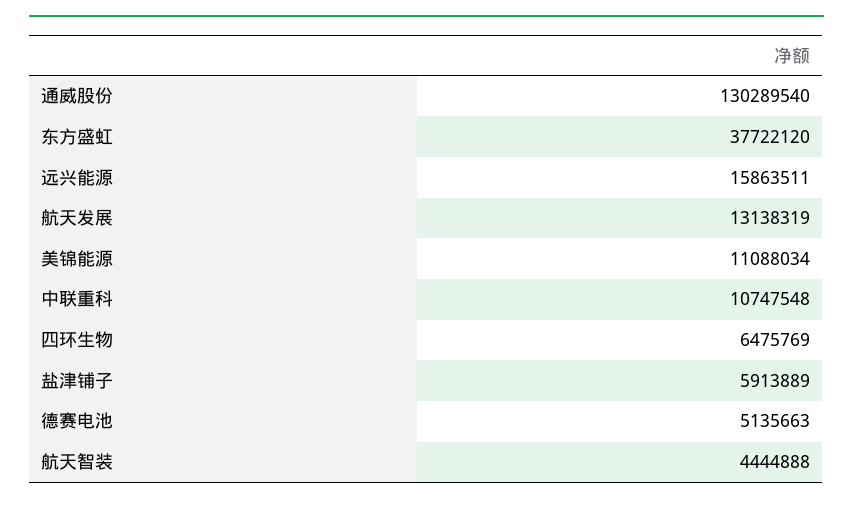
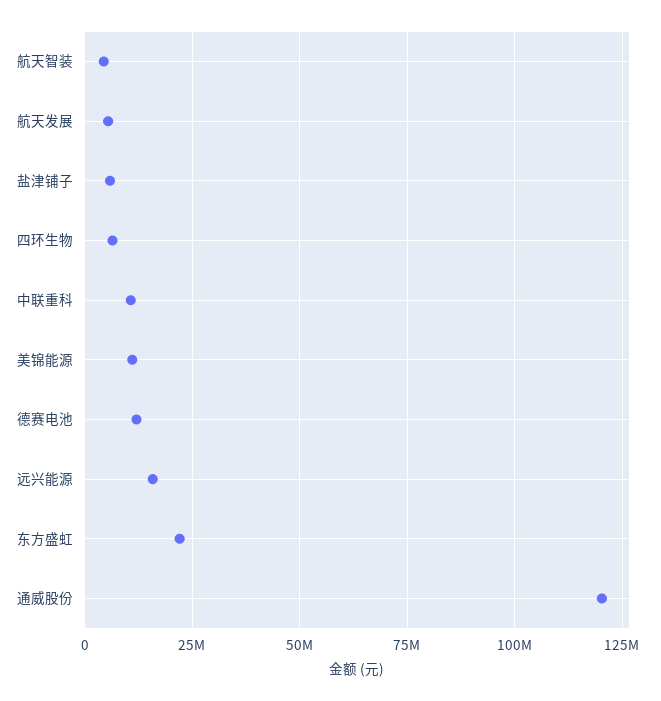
通威股份: 130289540 -> 120000000
东方盛虹: 37722120 -> 22500000
航天发展: 13138319 -> 5000000
德赛电池: 5135663 -> 12500000

